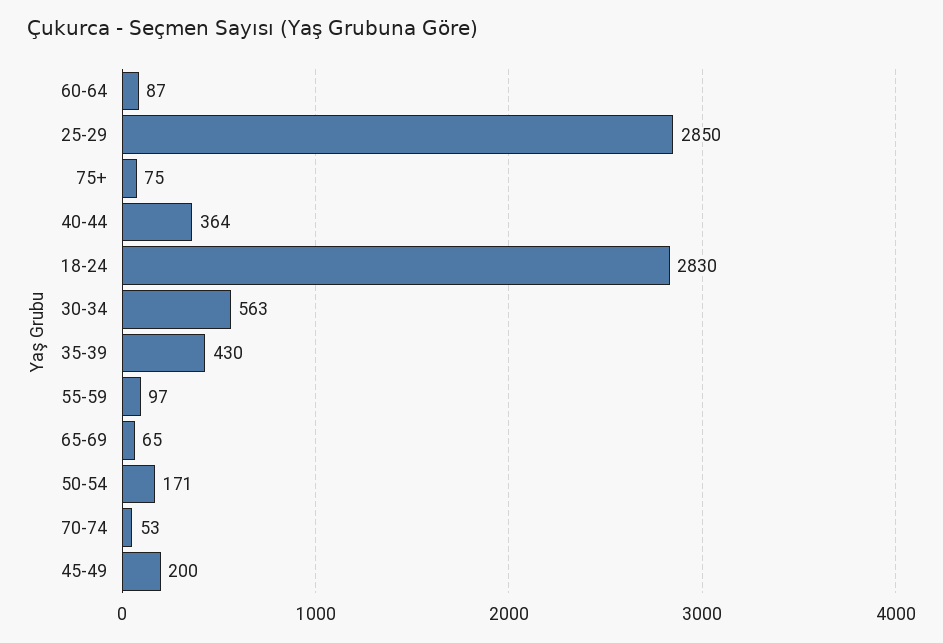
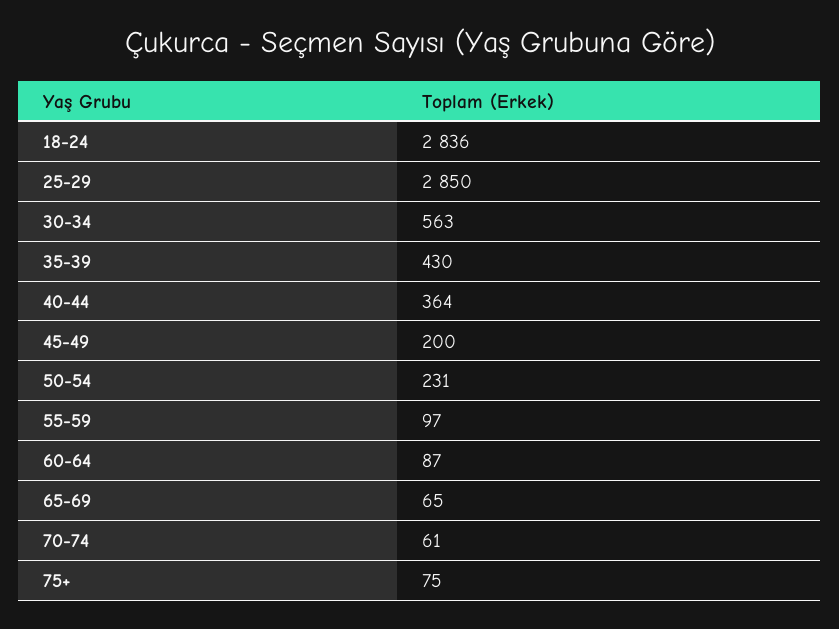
18-24: 2830 -> 2836
50-54: 171 -> 231
70-74: 53 -> 61

